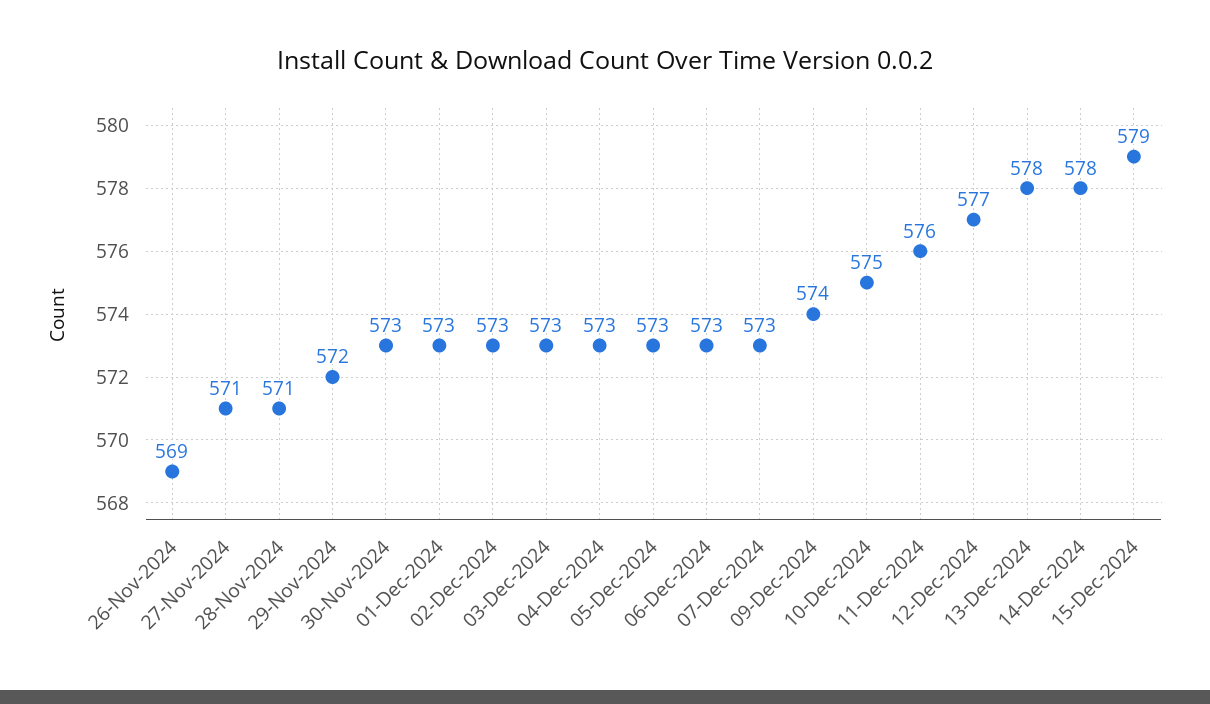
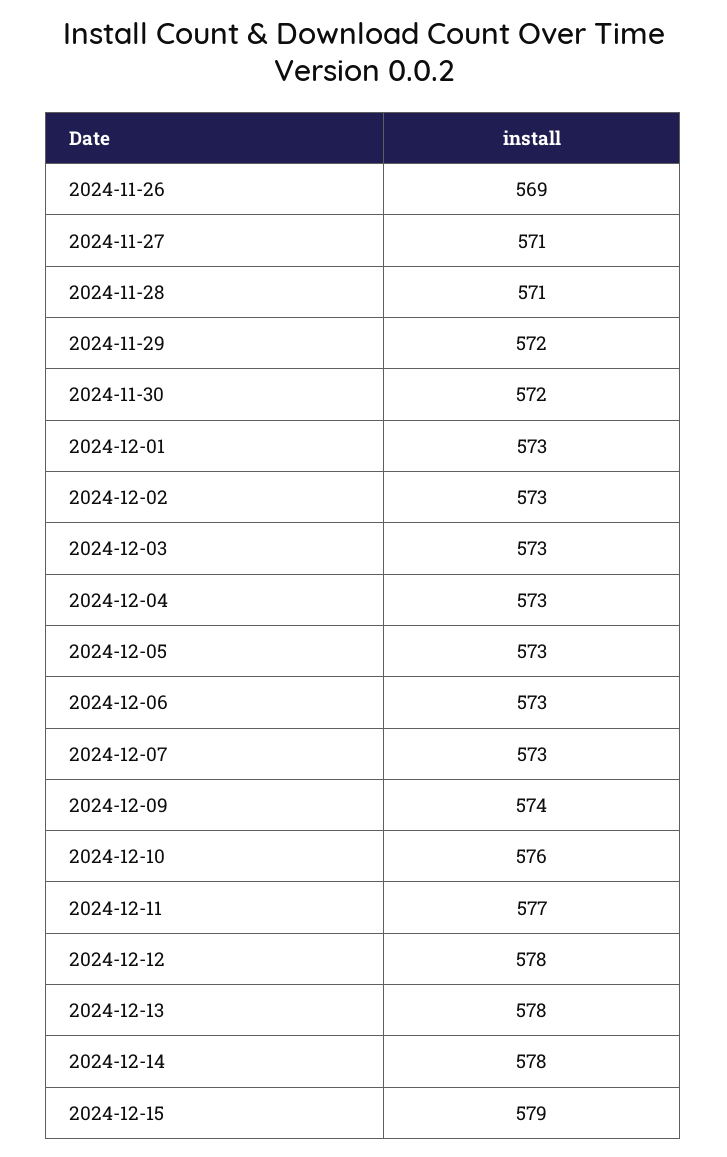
30-Nov-2024: 573 -> 572
10-Dec-2024: 575 -> 576
11-Dec-2024: 576 -> 577
12-Dec-2024: 577 -> 578

